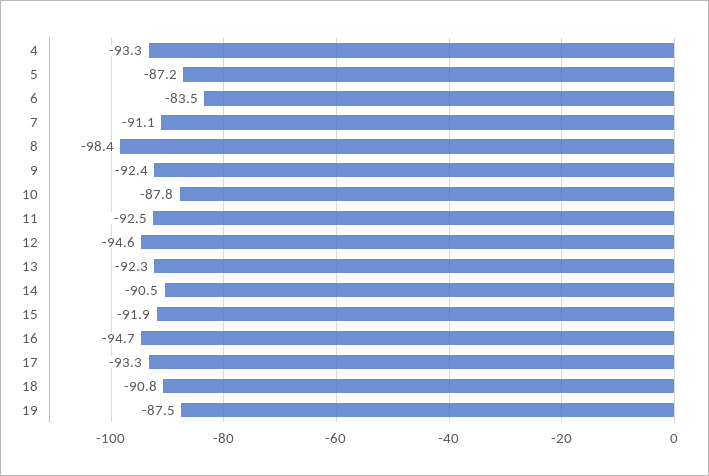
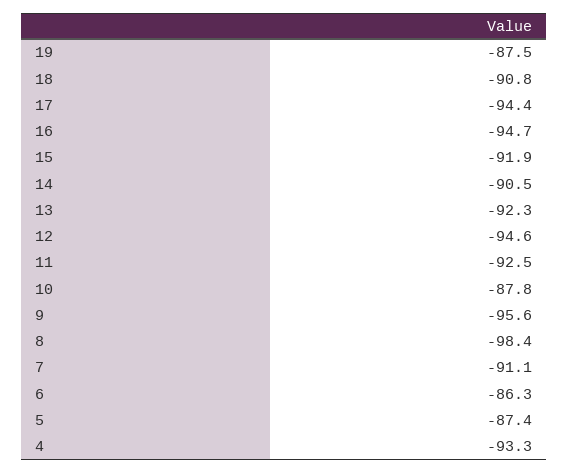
5: -87.2 -> -87.4
6: -83.5 -> -86.3
9: -92.4 -> -95.6
17: -93.3 -> -94.4

